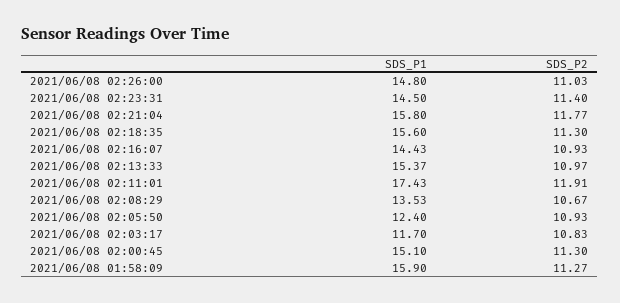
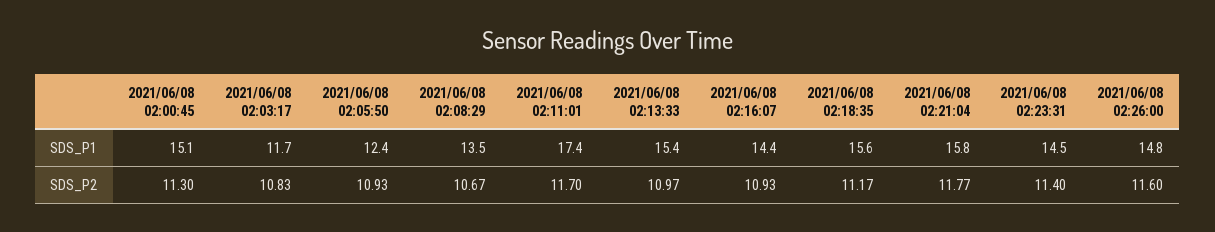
SDS_P2, 2021/06/08 02:26:00: 11.03 -> 11.6
SDS_P2, 2021/06/08 02:18:35: 11.3 -> 11.17
SDS_P2, 2021/06/08 02:11:01: 11.91 -> 11.7
SDS_P1, 2021/06/08 01:58:09: 15.9 -> none
SDS_P2, 2021/06/08 01:58:09: 11.27 -> none

